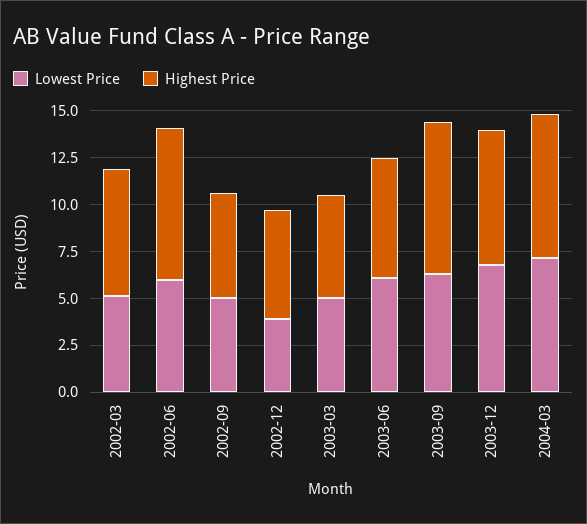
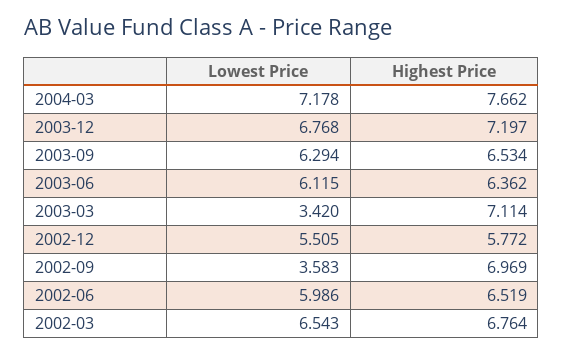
Lowest Price, 2002-03: 5 -> 6.543
Highest Price, 2002-06: 8 -> 6.519
Lowest Price, 2002-09: 5 -> 3.583
Highest Price, 2002-09: 5.5 -> 6.969
Lowest Price, 2002-12: 4 -> 5.505
Lowest Price, 2003-03: 5 -> 3.42
Highest Price, 2003-03: 5.5 -> 7.114
Highest Price, 2003-09: 8 -> 6.534

